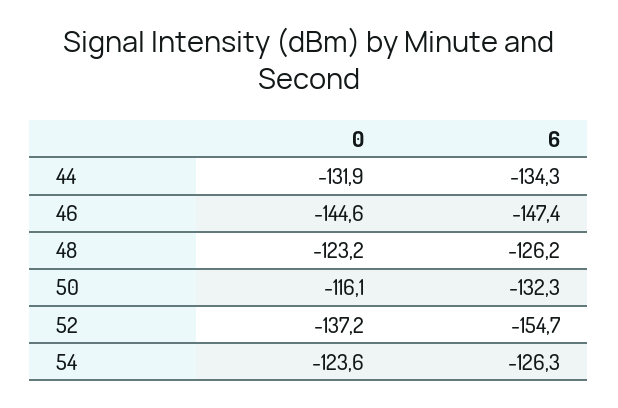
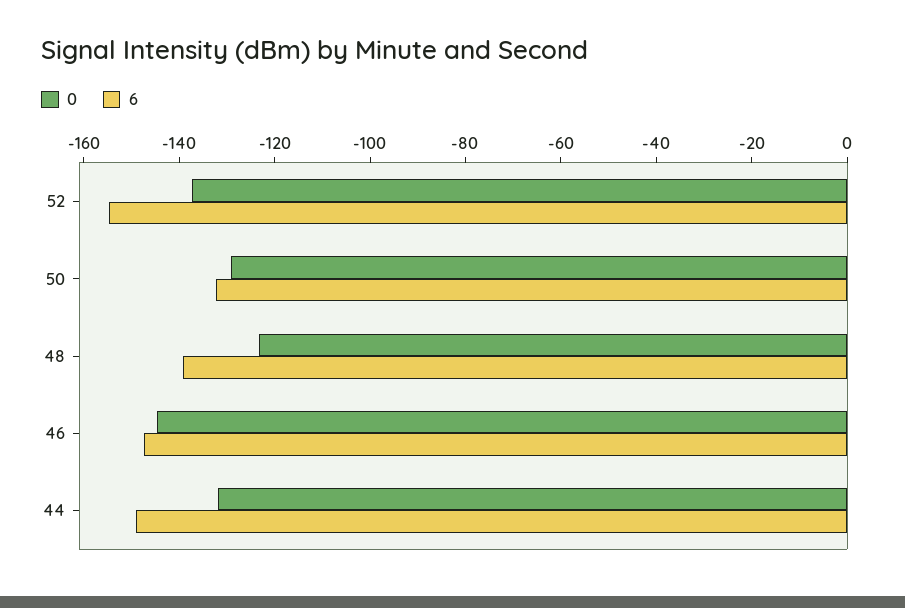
6, 44: -134.3 -> -150
6, 48: -126.2 -> -140
0, 50: -116.1 -> -130
0, 54: -123.6 -> none
6, 54: -126.3 -> none

